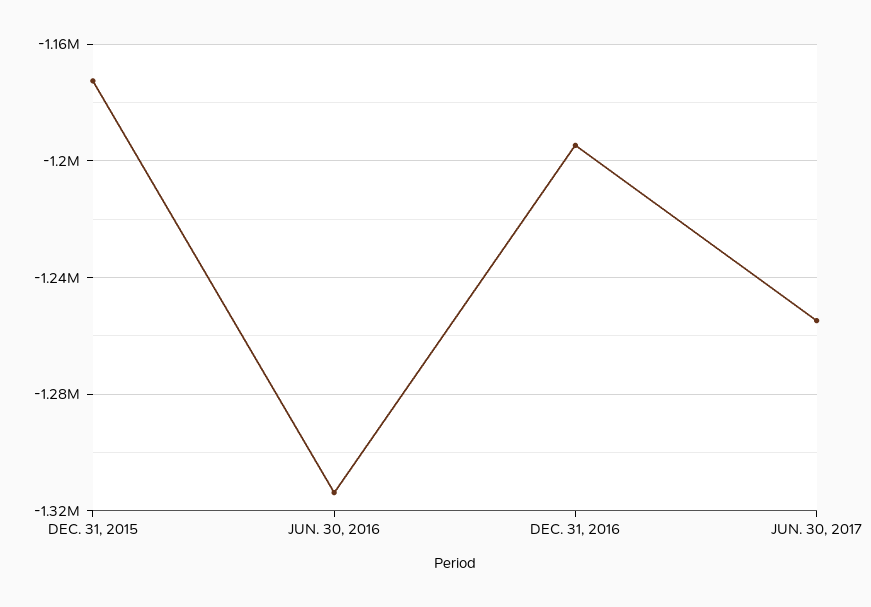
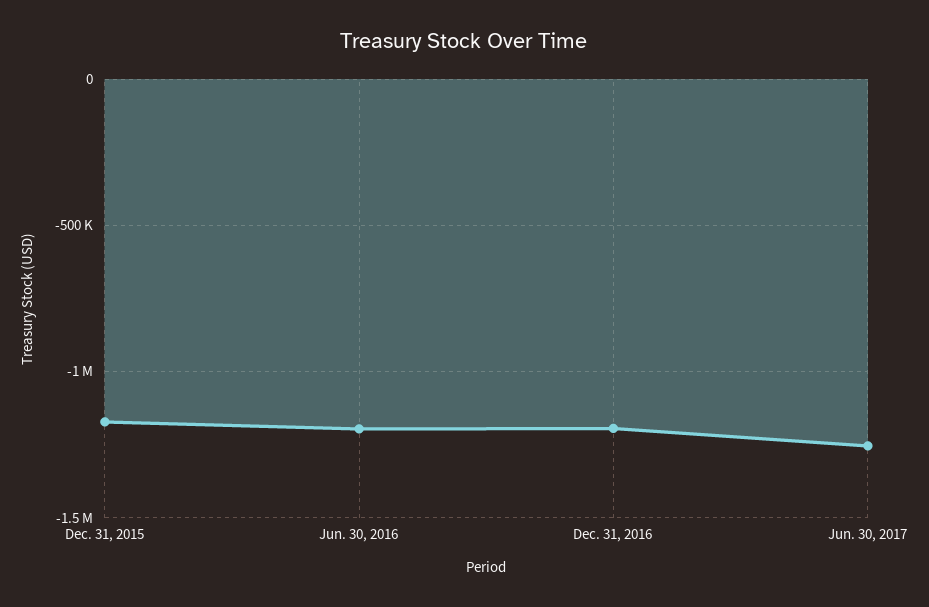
JUN. 30, 2016: -1315000 -> -1200000

